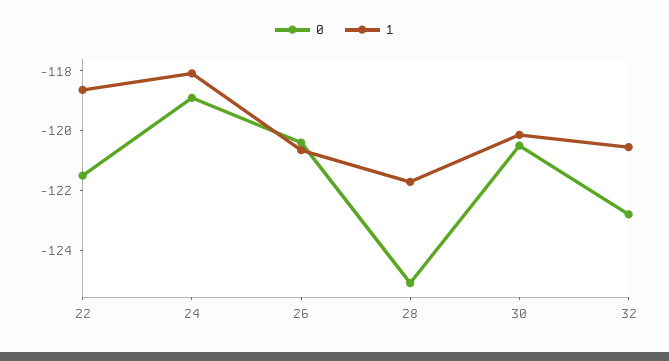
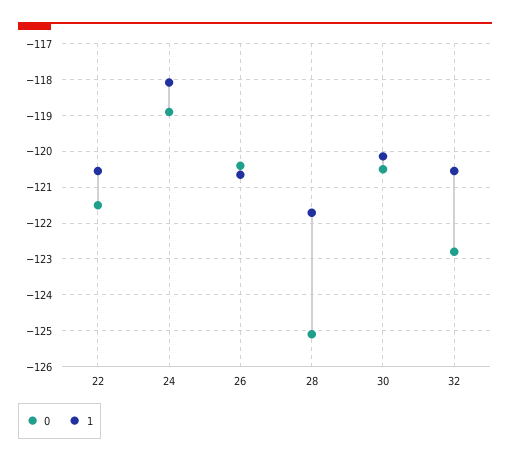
1, 22: -118.5 -> -120.6

